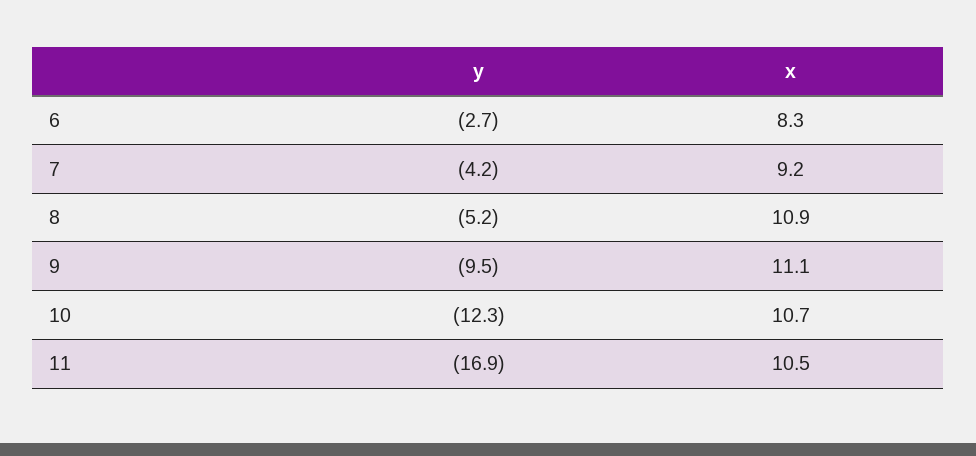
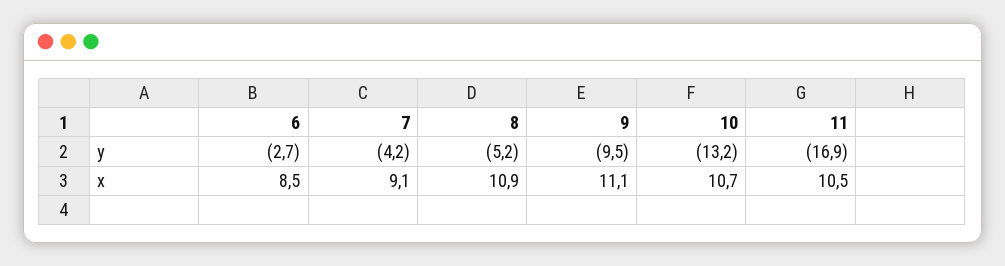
x, 6: 8.3 -> 8.5
x, 7: 9.2 -> 9.1
y, 10: -12.3 -> -13.2

